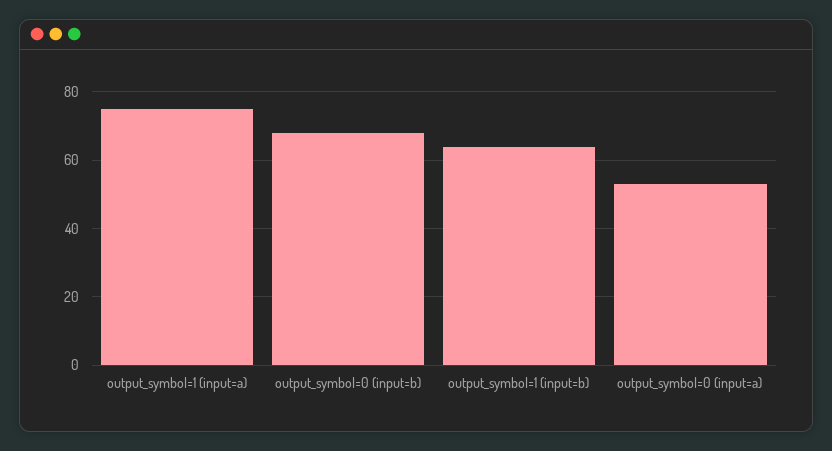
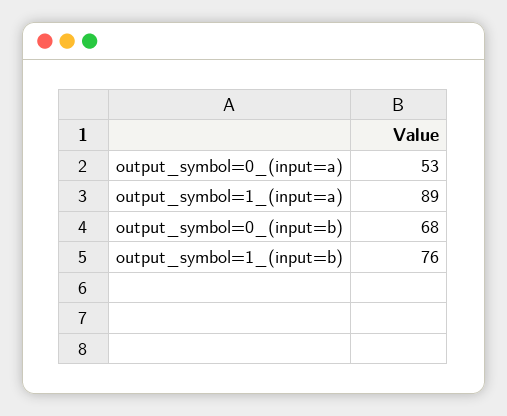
output_symbol=1 (input=a): 75 -> 89
output_symbol=1 (input=b): 65 -> 76

